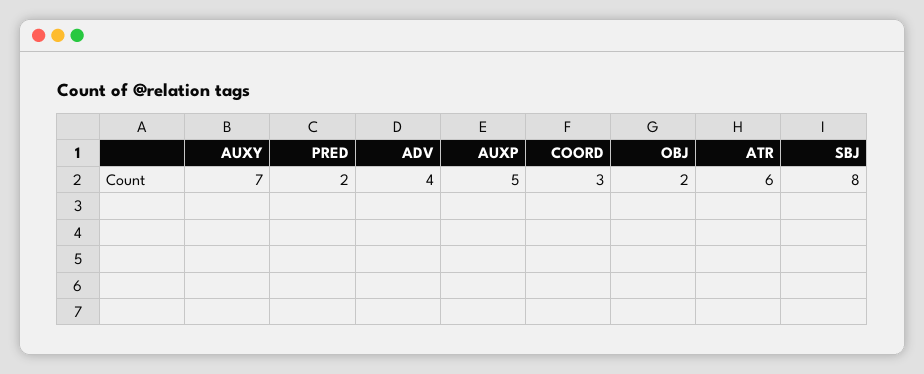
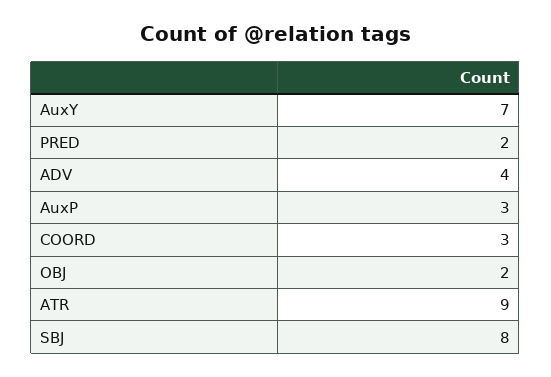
AUXP: 5 -> 3
ATR: 6 -> 9

